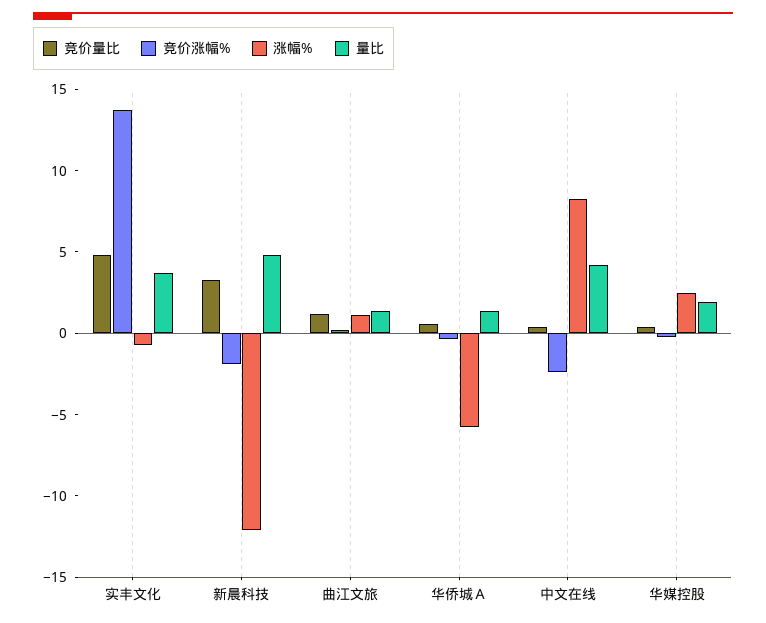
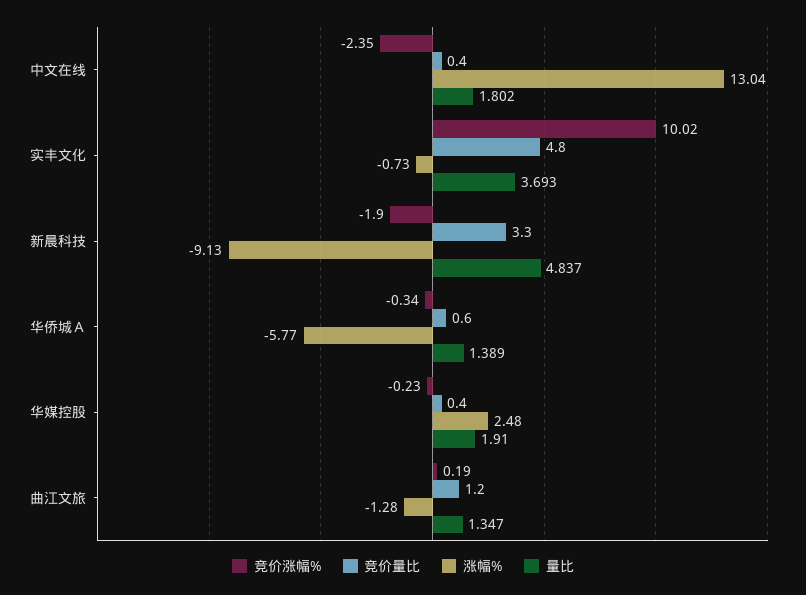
竞价涨幅%, 实丰文化: 14 -> 10.02
涨幅%, 新晨科技: -12 -> -9.13
涨幅%, 曲江文旅: 1 -> -1.28
涨幅%, 中文在线: 8 -> 13.04
量比, 中文在线: 4 -> 1.802

